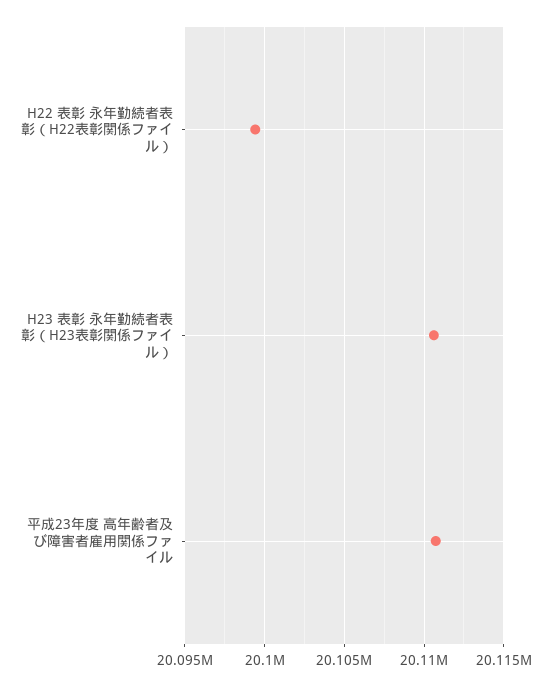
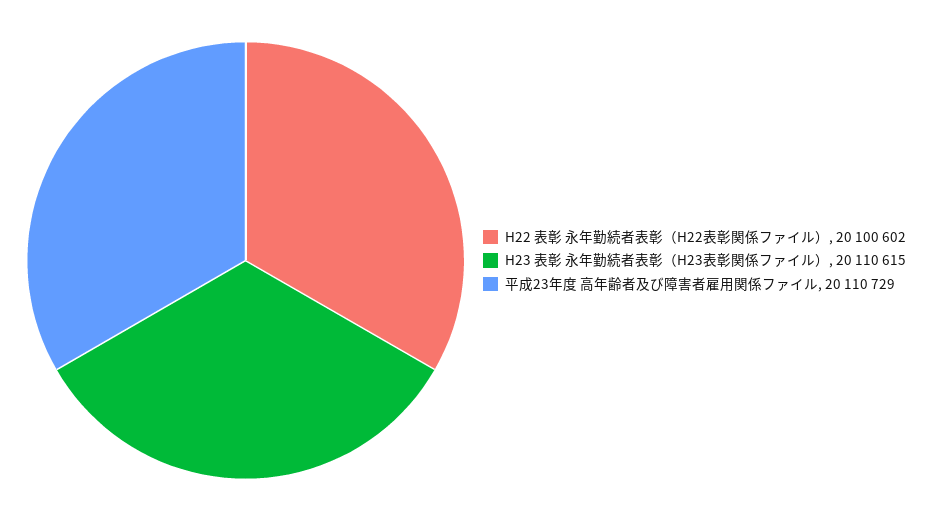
H22 表彰 永年勤続者表彰（H22表彰関係ファイル）: 20099500 -> 20100602

